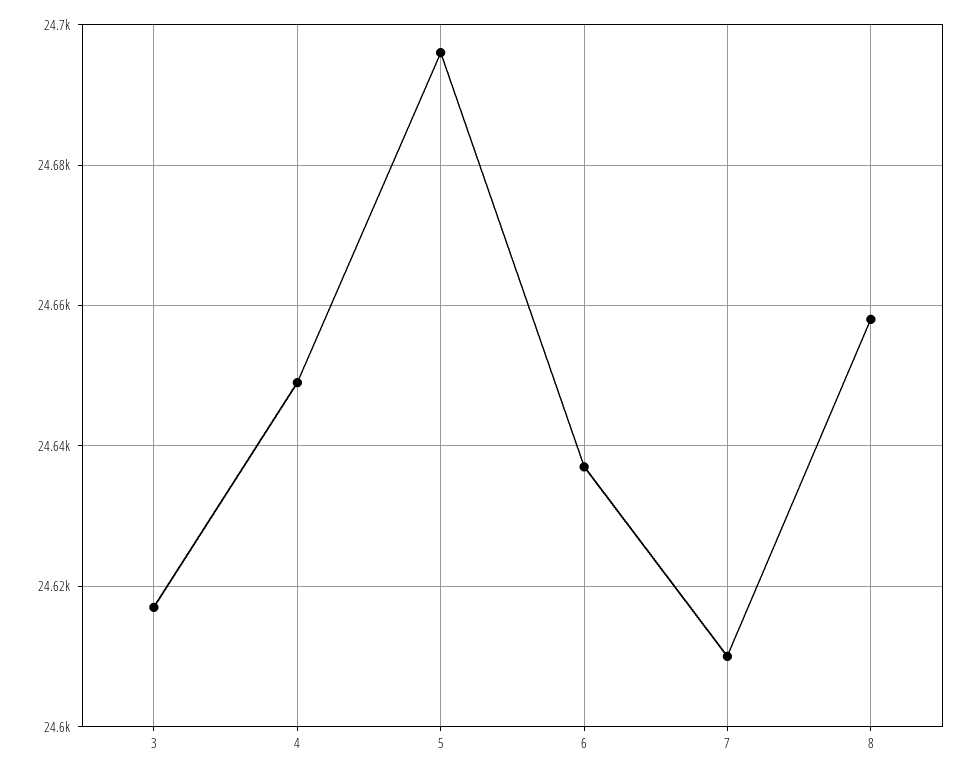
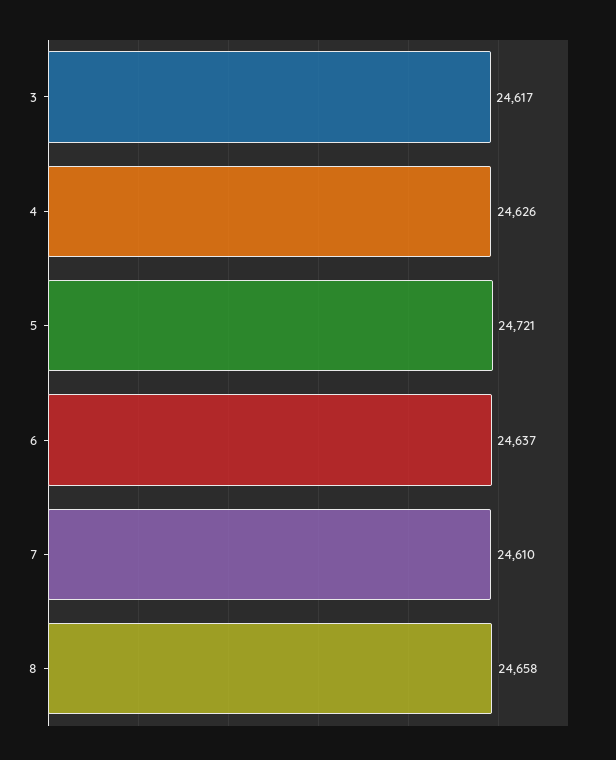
4: 24650 -> 24626
5: 24695 -> 24721

